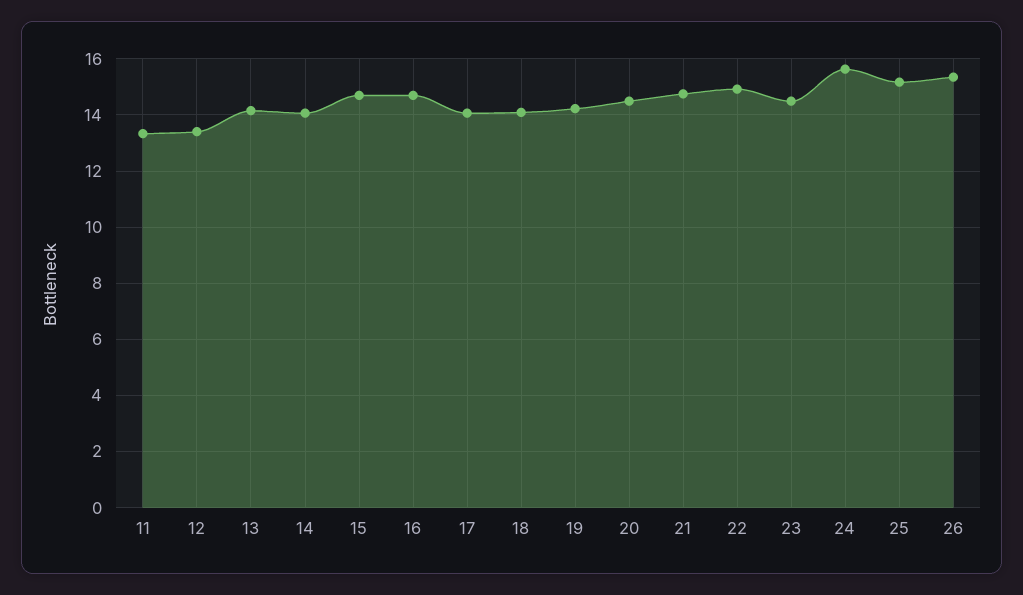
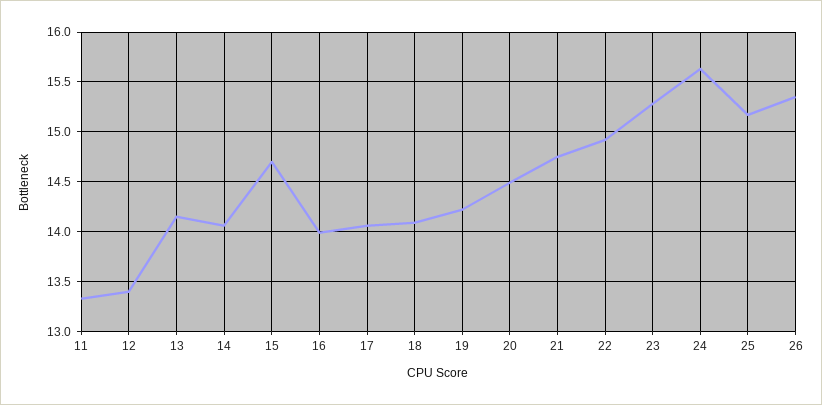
16: 14.75 -> 14
23: 14.5 -> 15.3

